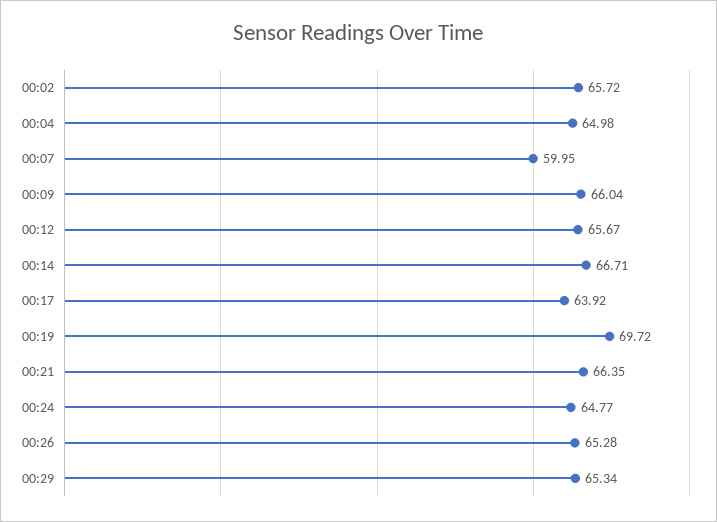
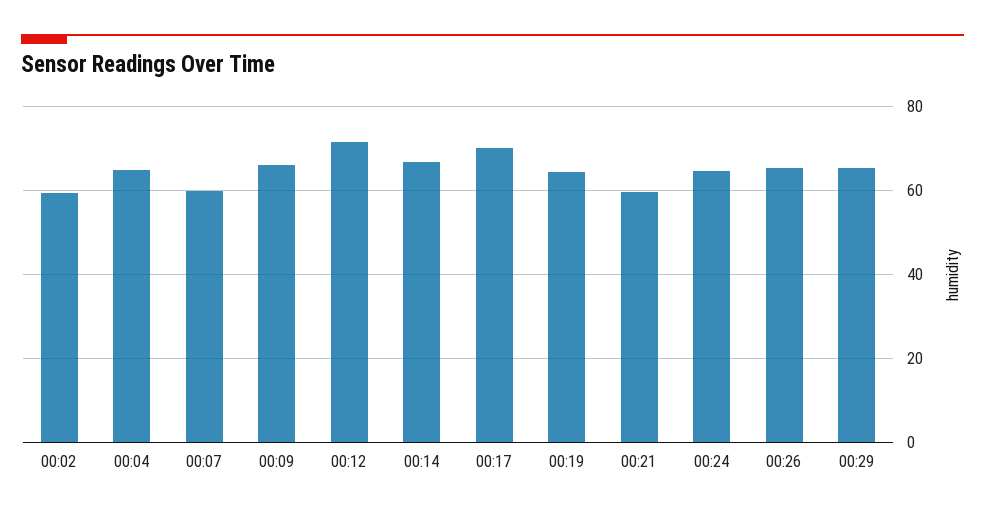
00:02: 65.72 -> 60
00:12: 65.67 -> 72
00:17: 63.92 -> 70
00:19: 69.72 -> 64
00:21: 66.35 -> 60

